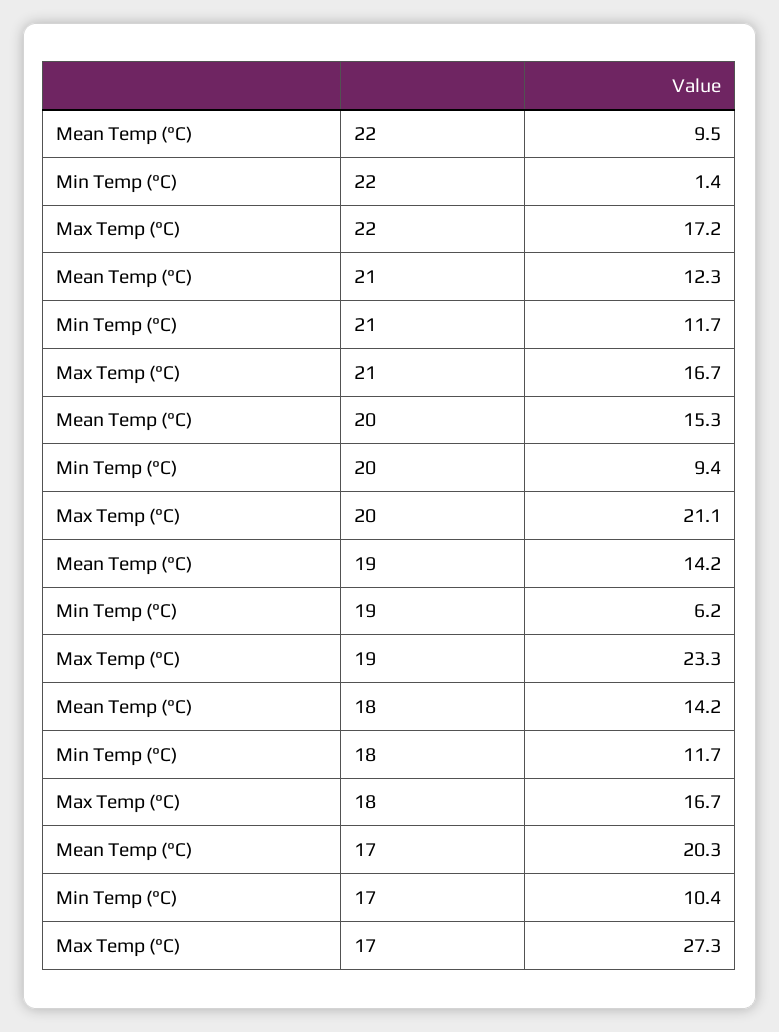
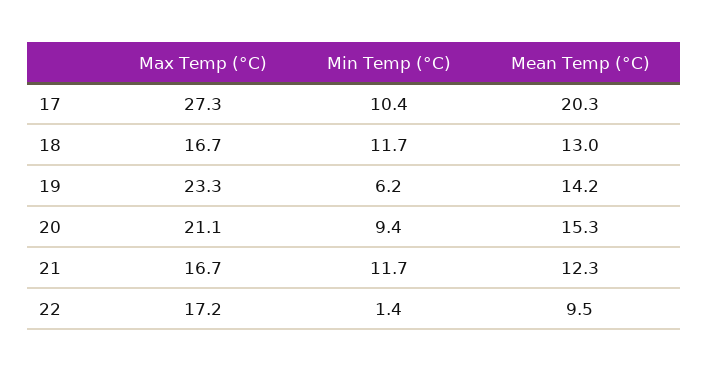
Mean Temp (°C), 18: 14.2 -> 13

